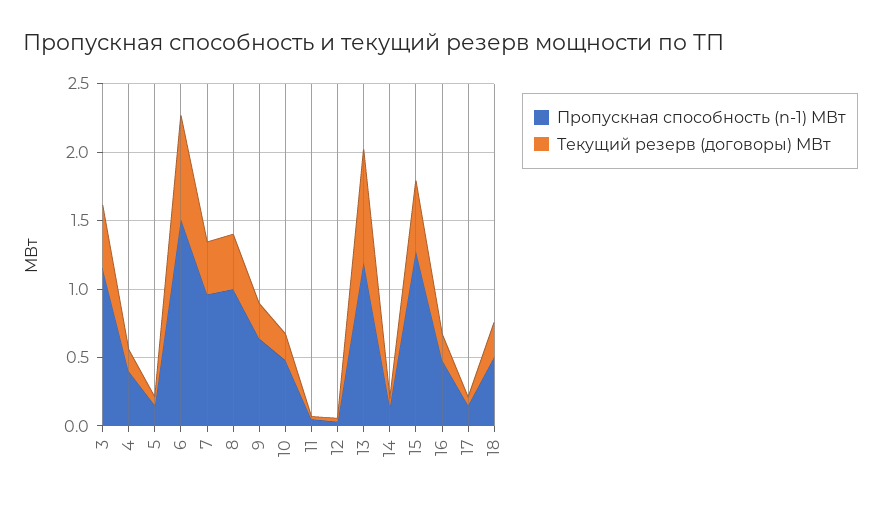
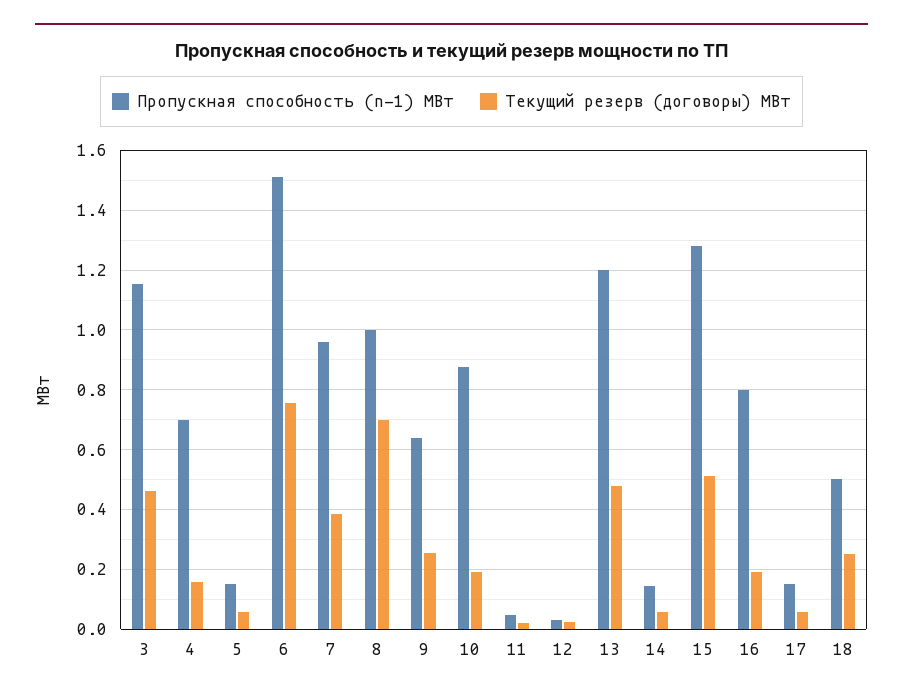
Пропускная способность (n-1) МВт, 4: 0.4 -> 0.7
Текущий резерв (договоры) МВт, 8: 0.4 -> 0.7
Пропускная способность (n-1) МВт, 10: 0.5 -> 0.875
Текущий резерв (договоры) МВт, 13: 0.8 -> 0.475
Пропускная способность (n-1) МВт, 16: 0.5 -> 0.8

